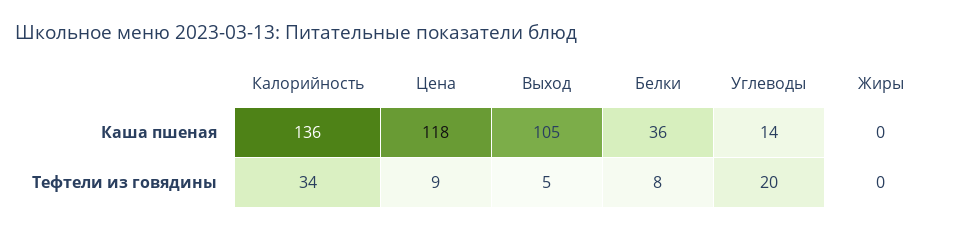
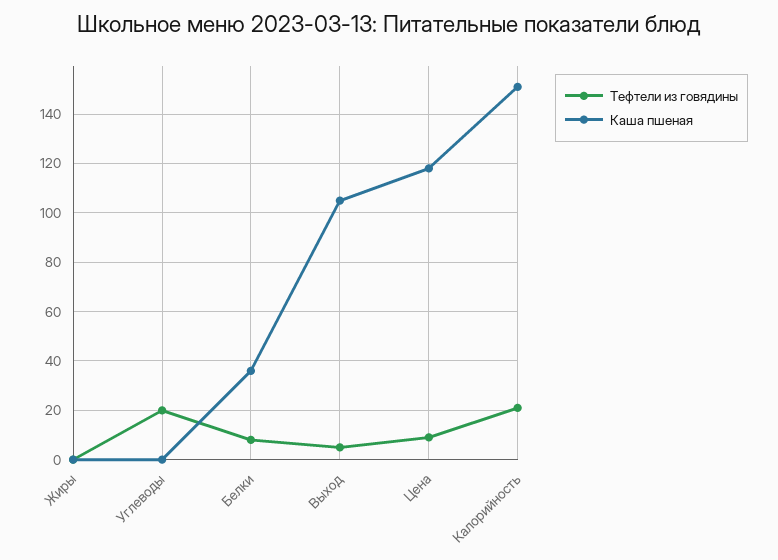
Каша пшеная, Калорийность: 136 -> 150
Каша пшеная, Углеводы: 14 -> 0
Тефтели из говядины, Калорийность: 34 -> 20

